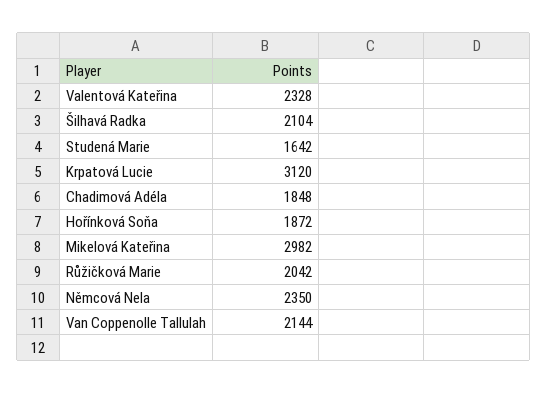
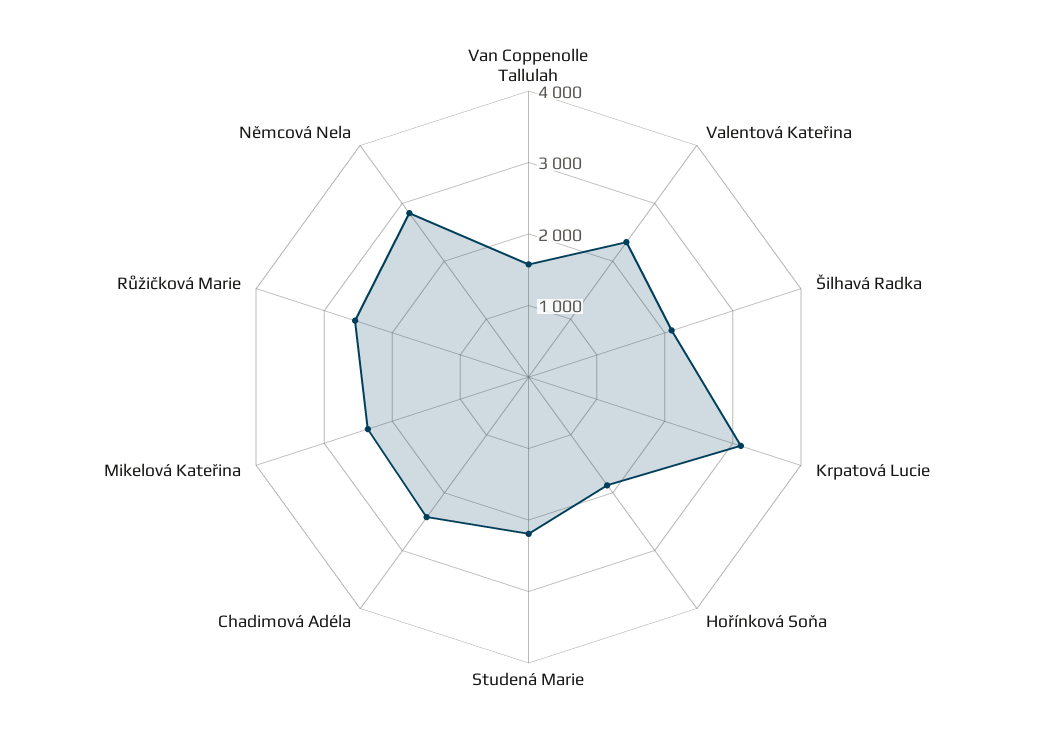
Studená Marie: 1642 -> 2200
Chadimová Adéla: 1848 -> 2400
Mikelová Kateřina: 2982 -> 2400
Růžičková Marie: 2042 -> 2600
Němcová Nela: 2350 -> 2800
Van Coppenolle Tallulah: 2144 -> 1600

